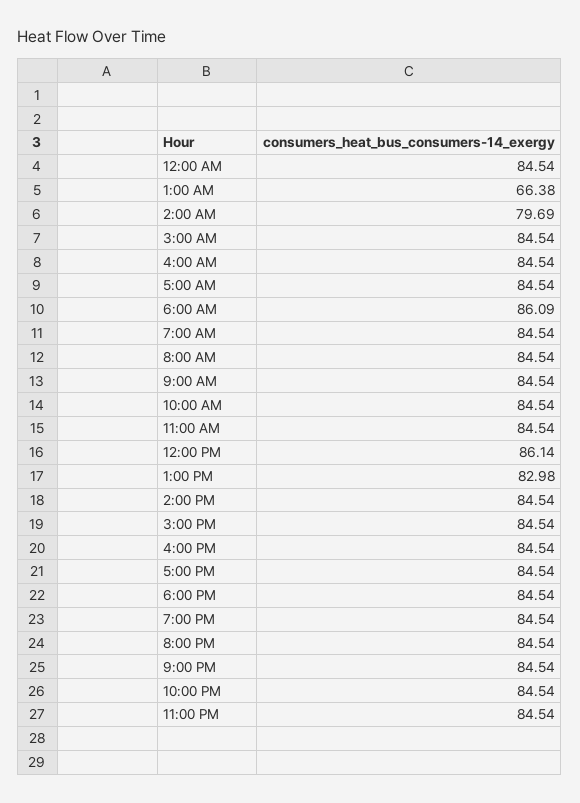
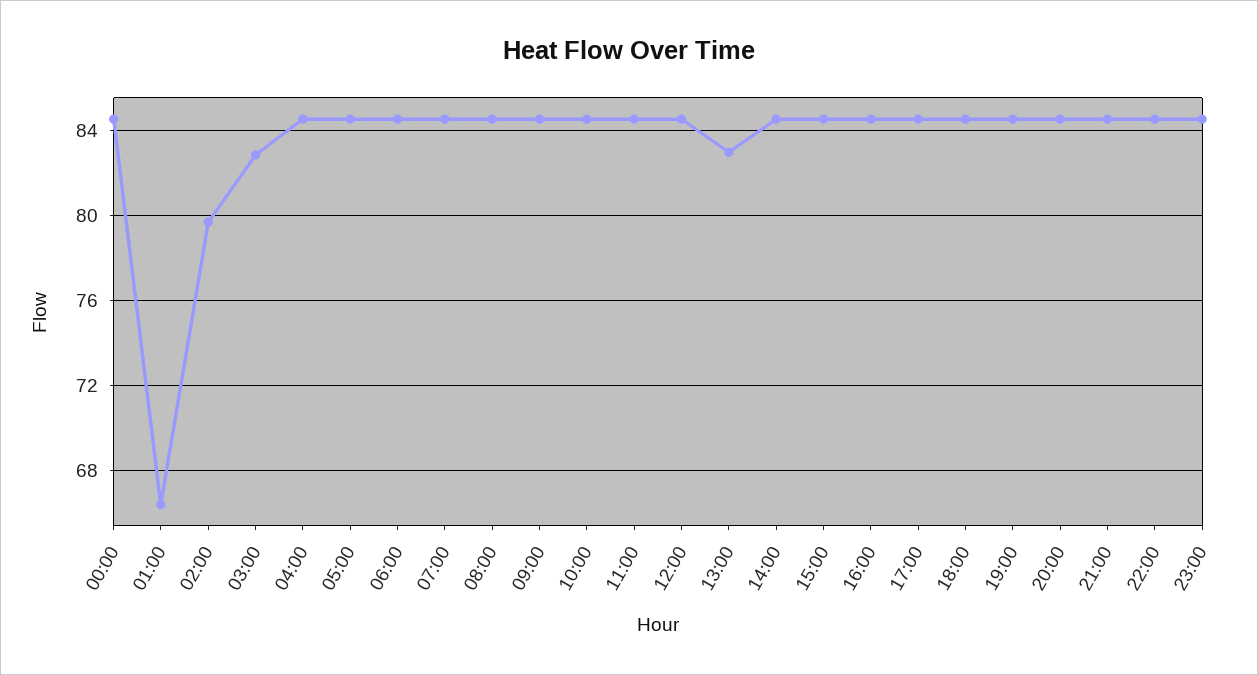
3:00 AM: 84.54 -> 83
6:00 AM: 86.09 -> 84.5
12:00 PM: 86.14 -> 84.5

